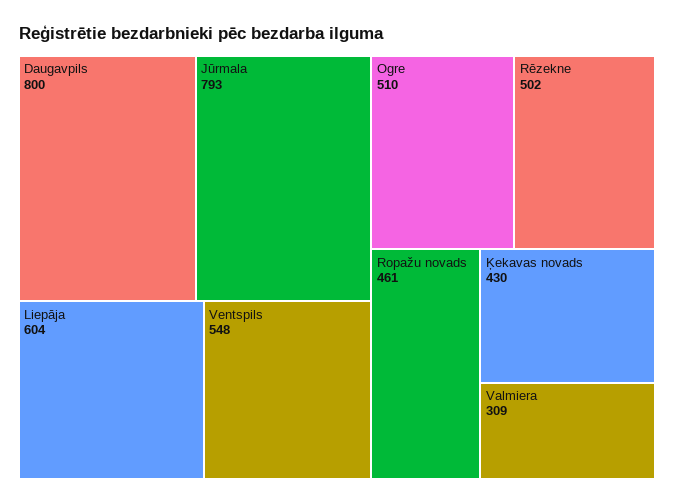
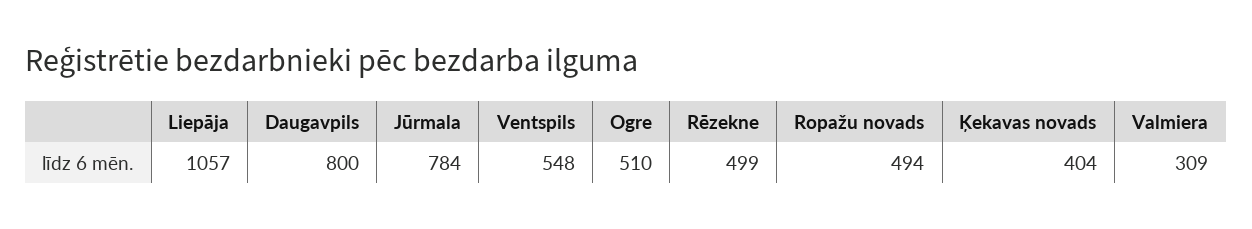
Jūrmala: 793 -> 784
Liepāja: 604 -> 1057
Rēzekne: 502 -> 499
Ropažu novads: 461 -> 494
Ķekavas novads: 430 -> 404

